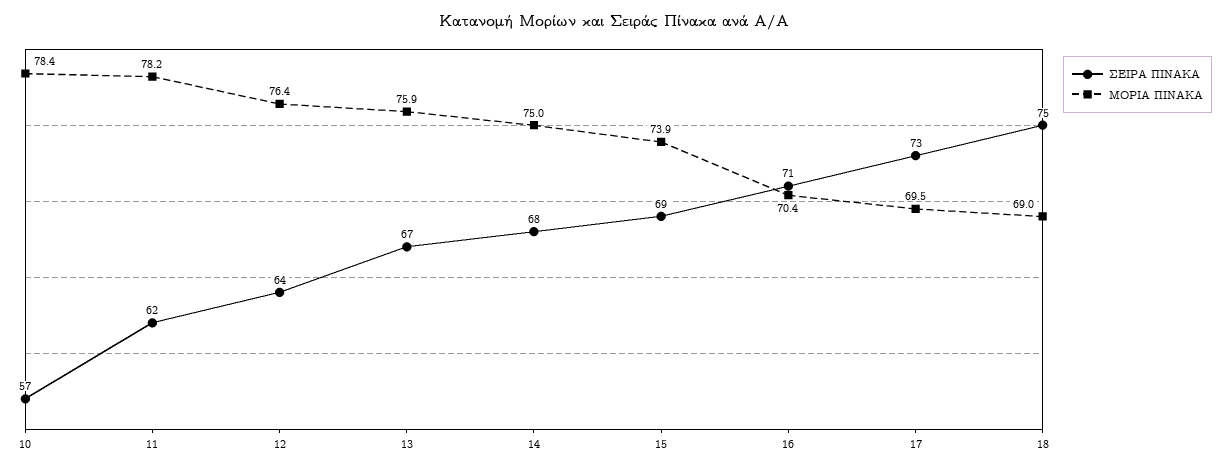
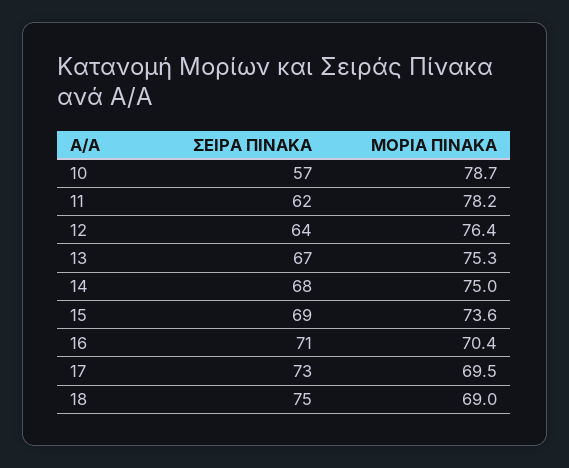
ΜΟΡΙΑ ΠΙΝΑΚΑ, 10: 78.4 -> 78.7
ΜΟΡΙΑ ΠΙΝΑΚΑ, 13: 75.9 -> 75.3
ΜΟΡΙΑ ΠΙΝΑΚΑ, 15: 73.9 -> 73.6

